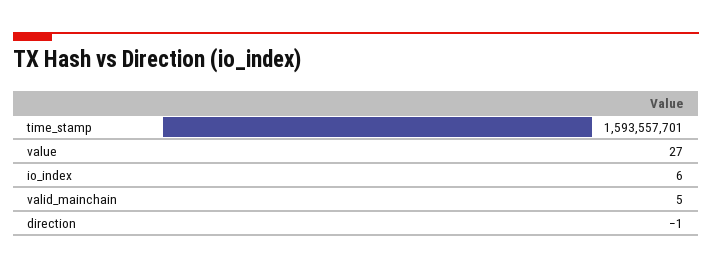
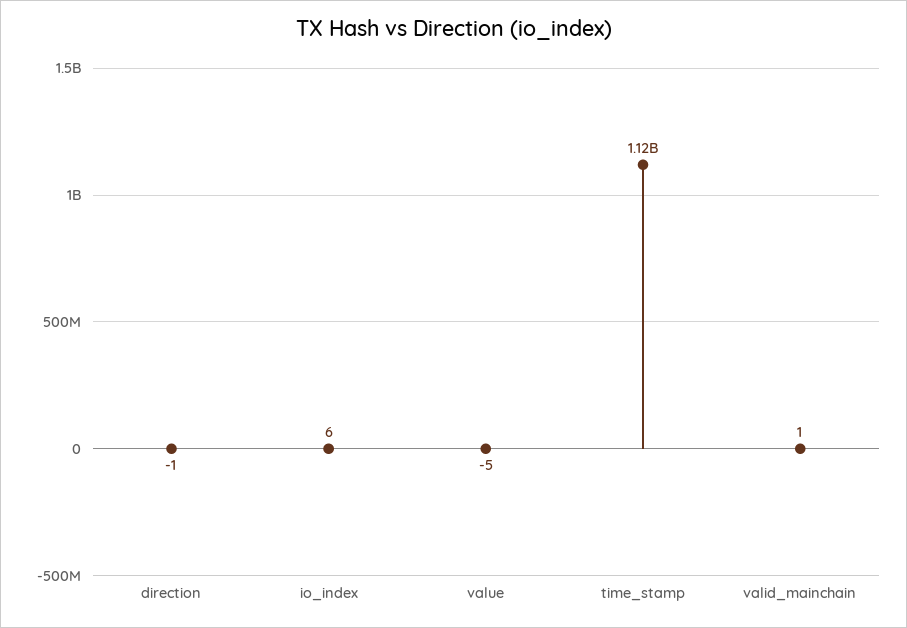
time_stamp: 1593557701 -> 1120000000
value: 27 -> -5
valid_mainchain: 5 -> 1

